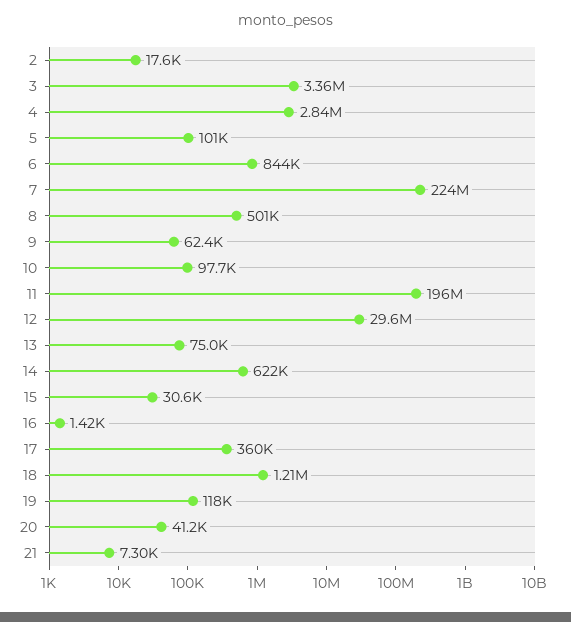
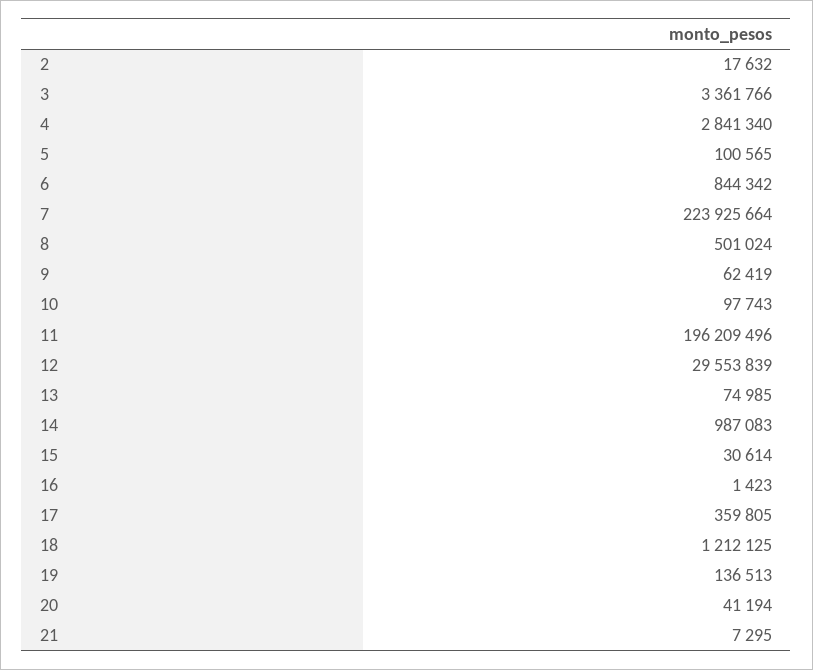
14: 622000 -> 987083
19: 118000 -> 136513

